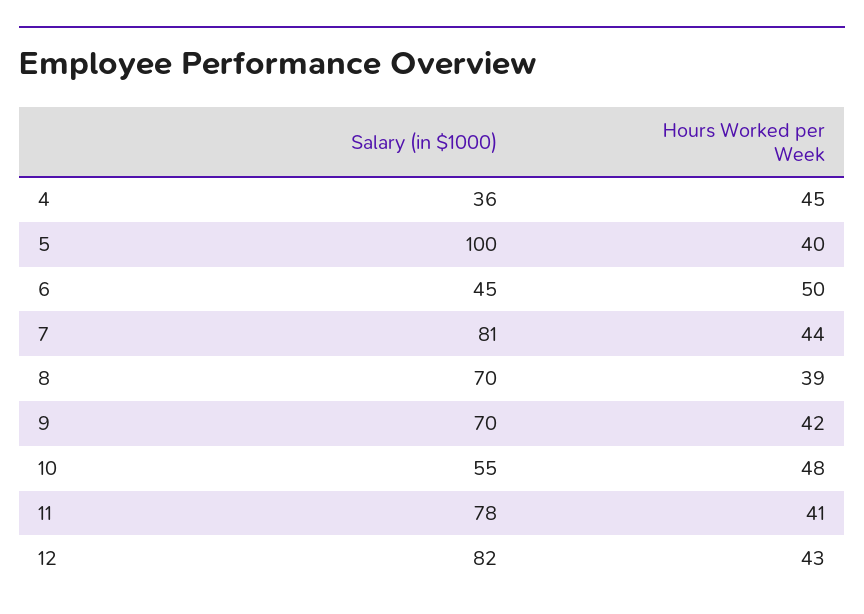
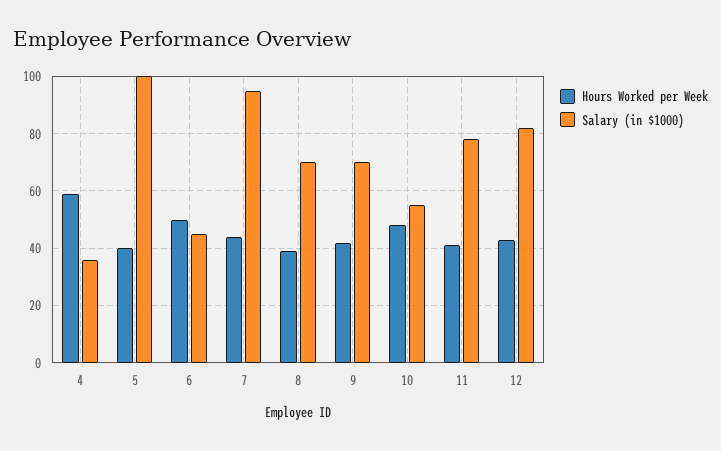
Hours Worked per Week, 4: 45 -> 60
Salary (in $1000), 7: 81 -> 95

